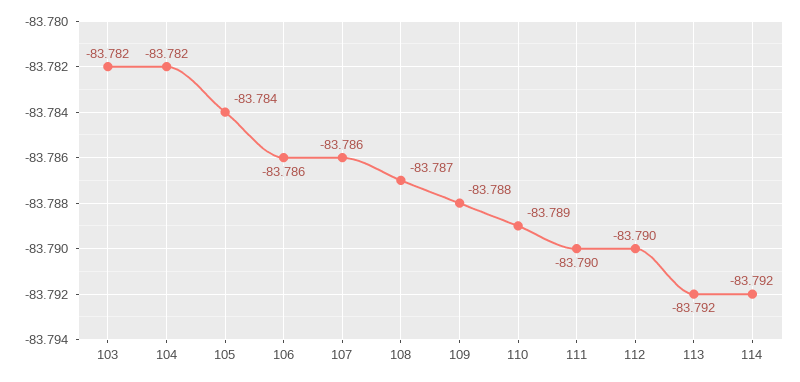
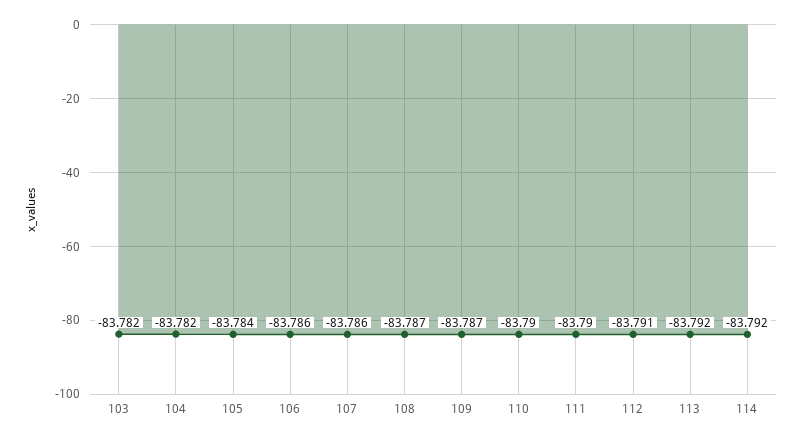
109: -83.788 -> -83.787
110: -83.789 -> -83.79
112: -83.79 -> -83.791

